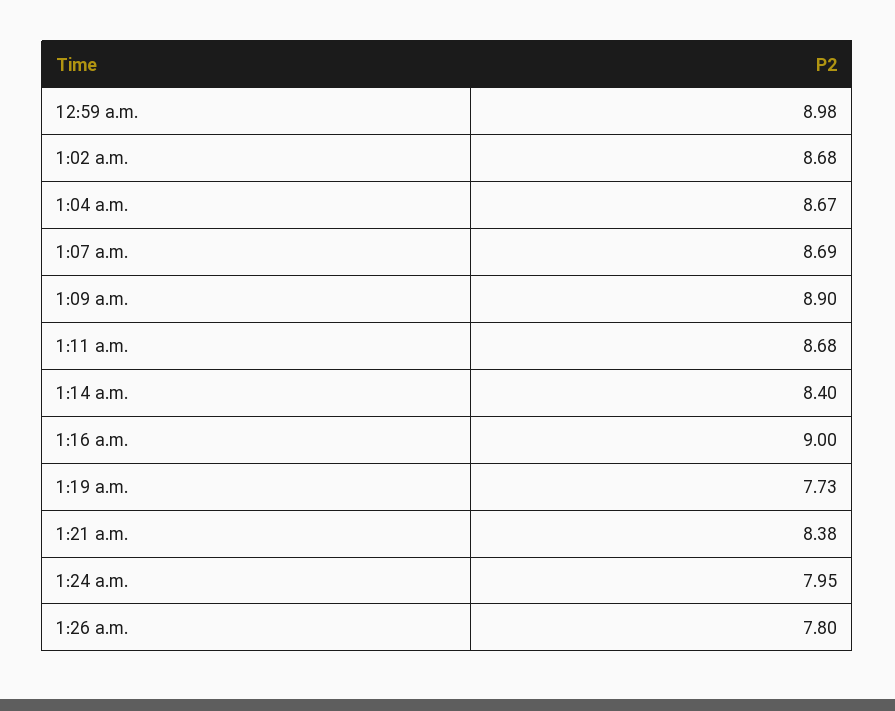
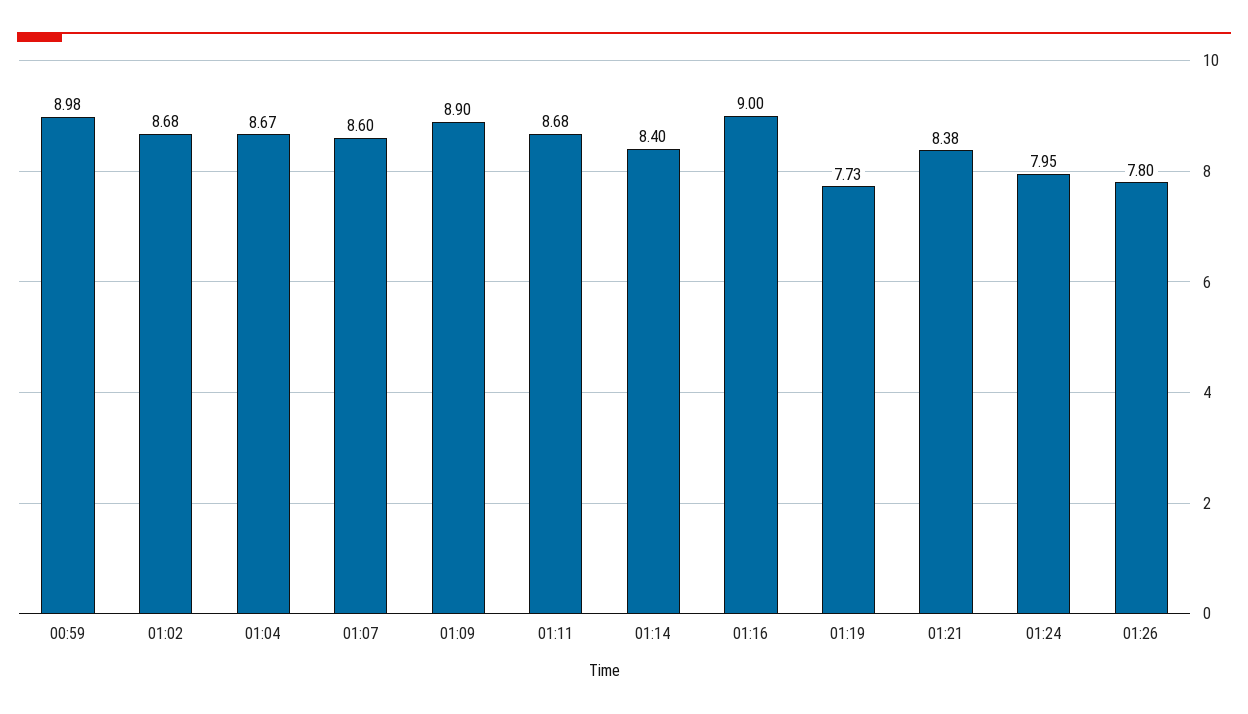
1:07 a.m.: 8.69 -> 8.6

